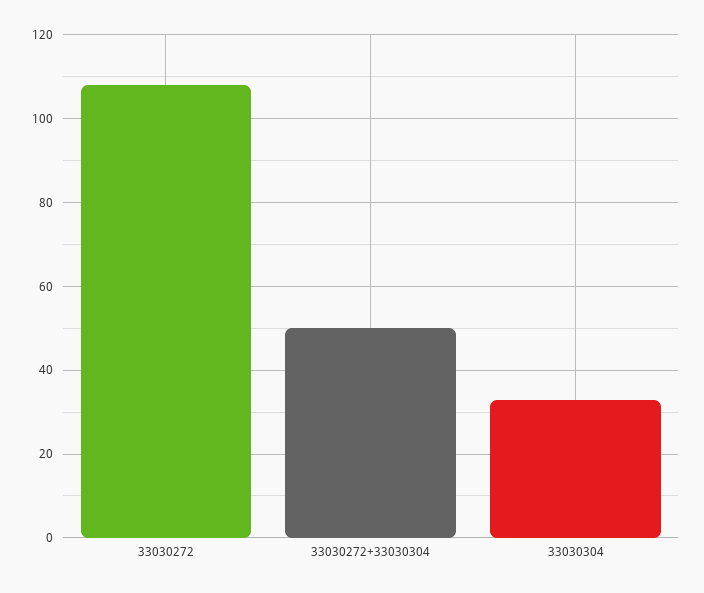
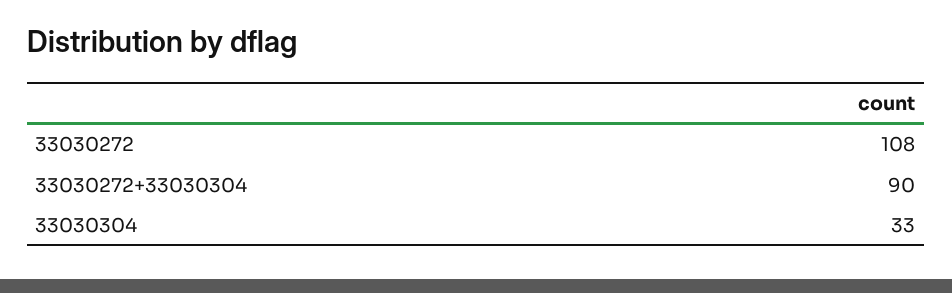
33030272+33030304: 50 -> 90

